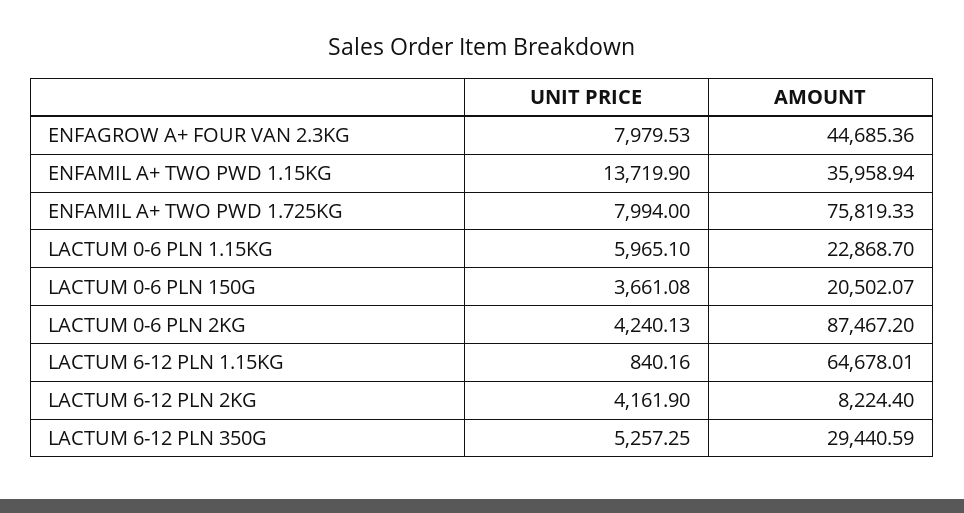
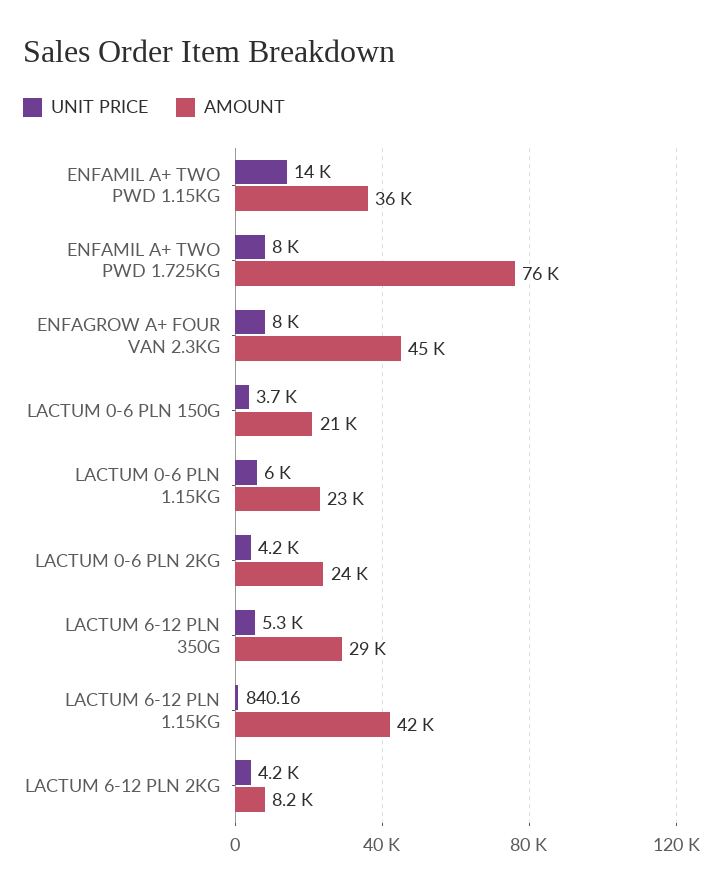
AMOUNT, LACTUM 0-6 PLN 2KG: 87467.2 -> 24000
AMOUNT, LACTUM 6-12 PLN 1.15KG: 64678.01 -> 42000

